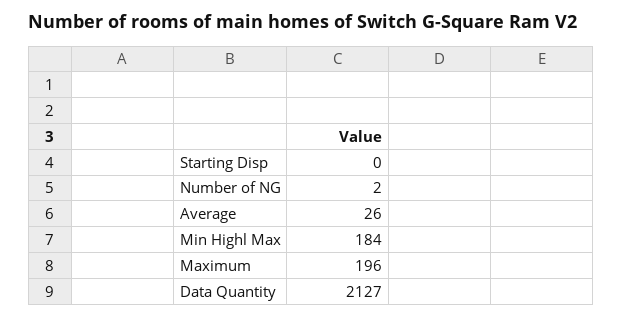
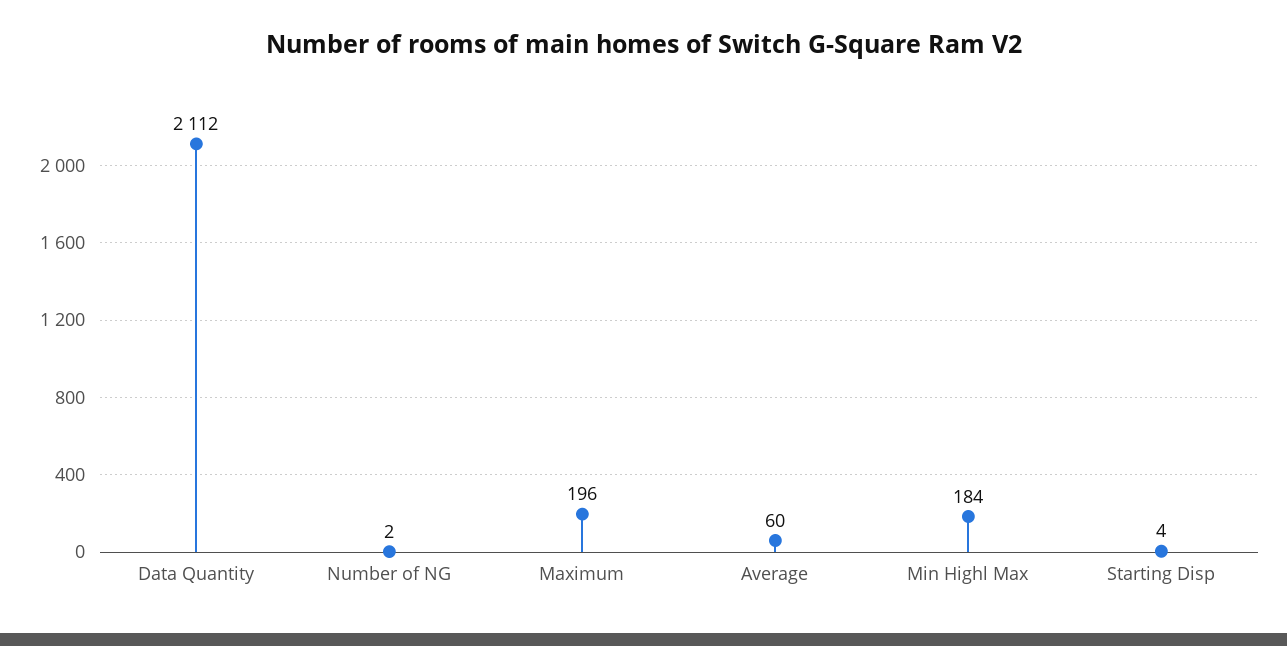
Starting Disp: 0 -> 4
Average: 26 -> 60
Data Quantity: 2127 -> 2112

